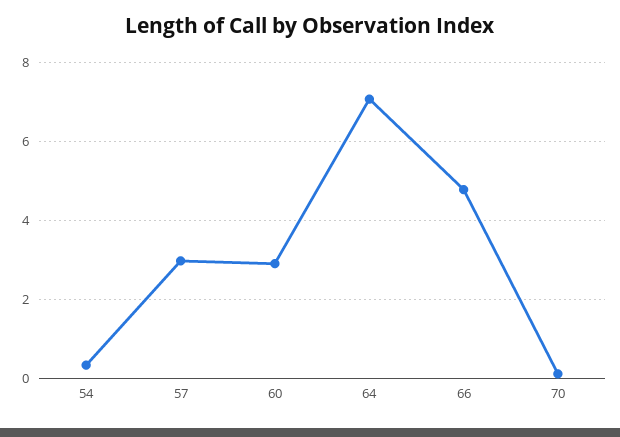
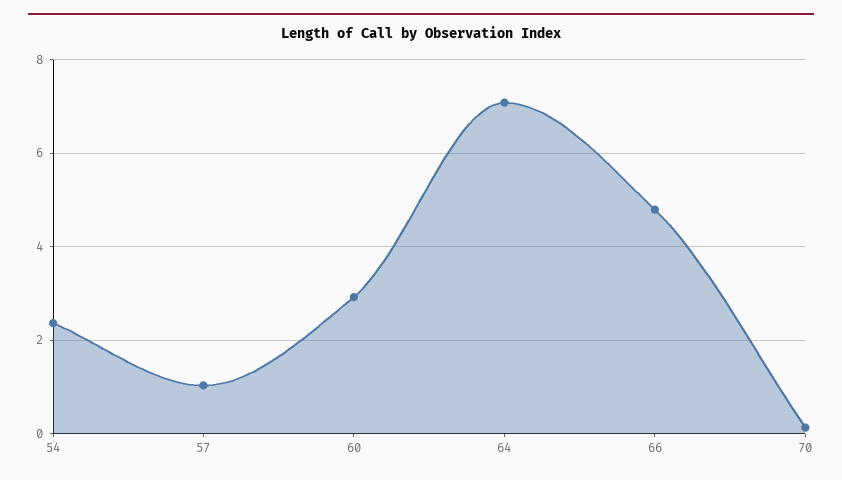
54: 0.4 -> 2.4
57: 3 -> 1

